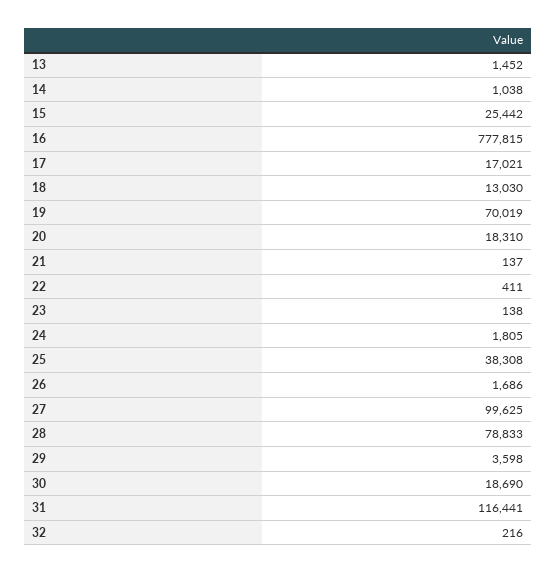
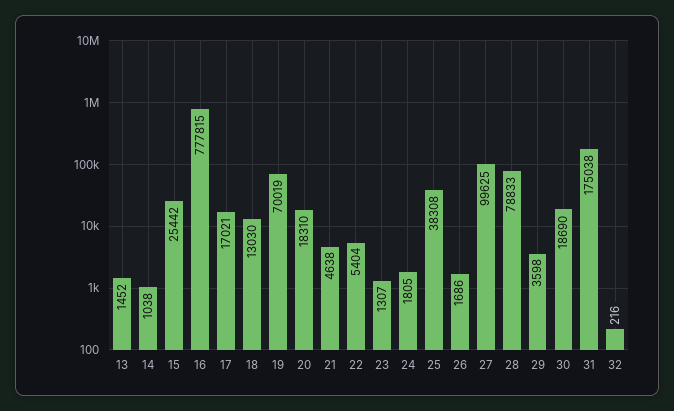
21: 137 -> 4638
22: 411 -> 5404
23: 138 -> 1307
31: 116441 -> 175038

